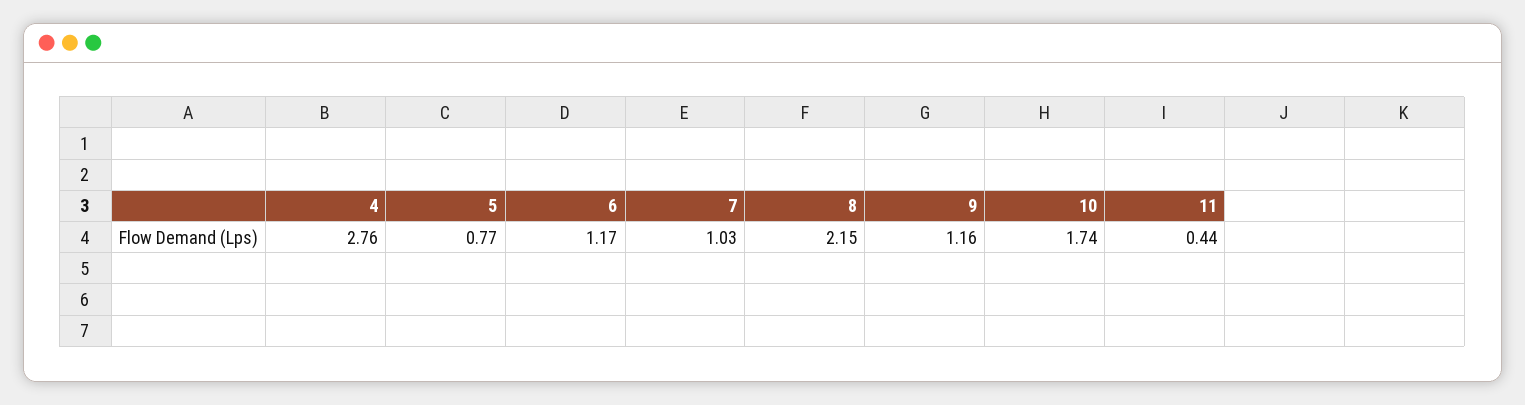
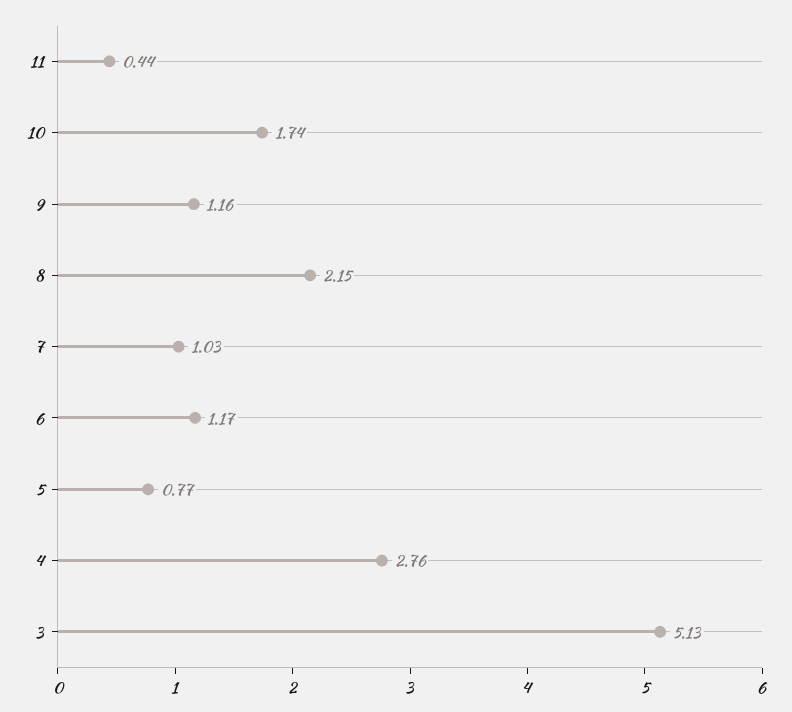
3: none -> 5.13

